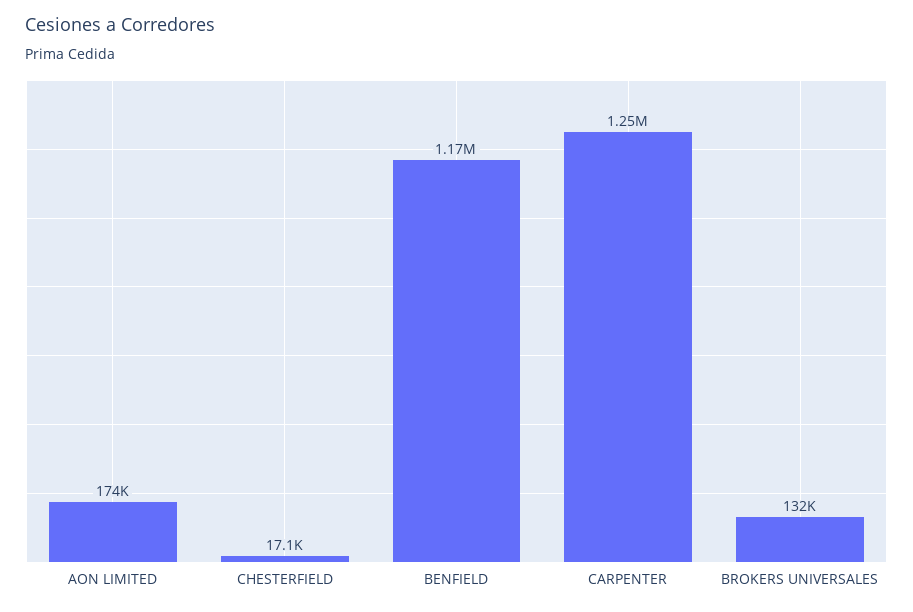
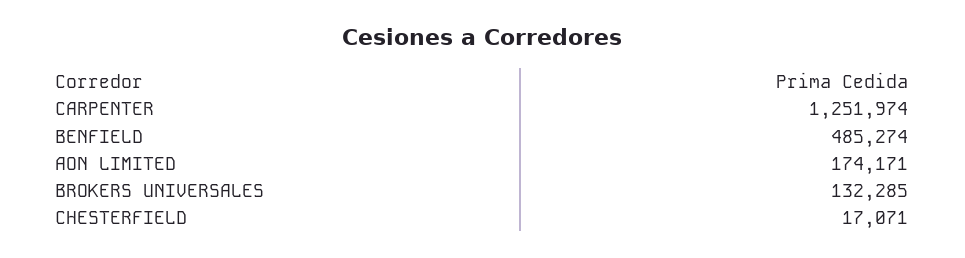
BENFIELD: 1170000 -> 485274

